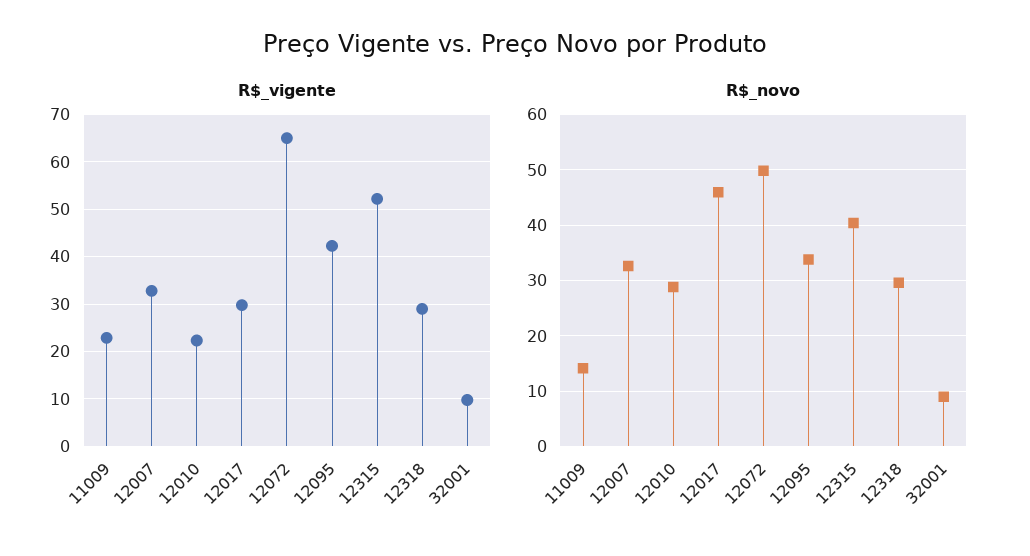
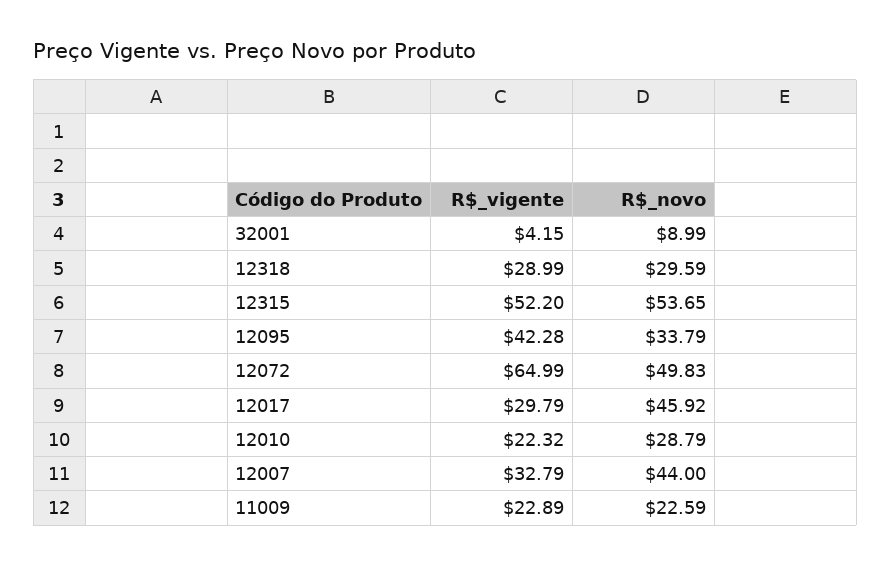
R$_vigente, 32001: 10 -> 4.15
R$_novo, 11009: 14 -> 22.59
R$_novo, 12007: 32 -> 44
R$_novo, 12315: 40 -> 53.65

